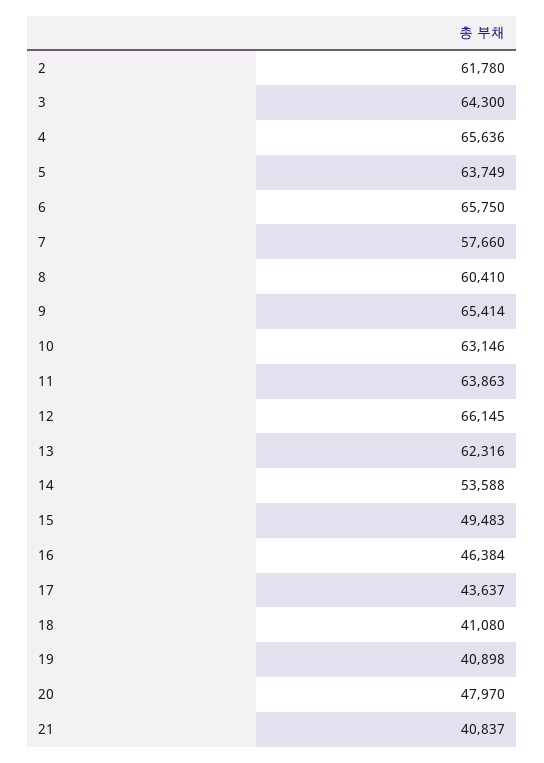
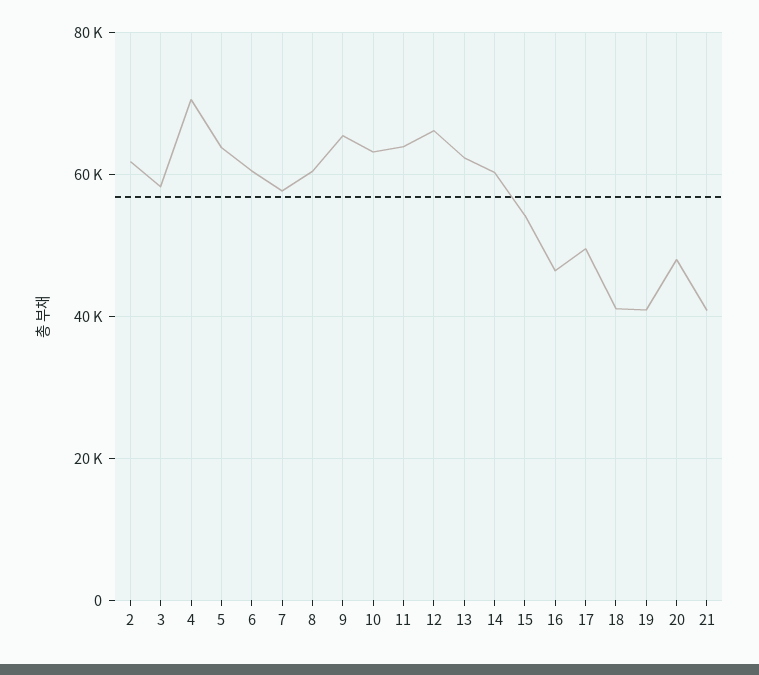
3: 64300 -> 58000
4: 65636 -> 70000
6: 65750 -> 60000
14: 53588 -> 60000
15: 49483 -> 54000
17: 43637 -> 50000

